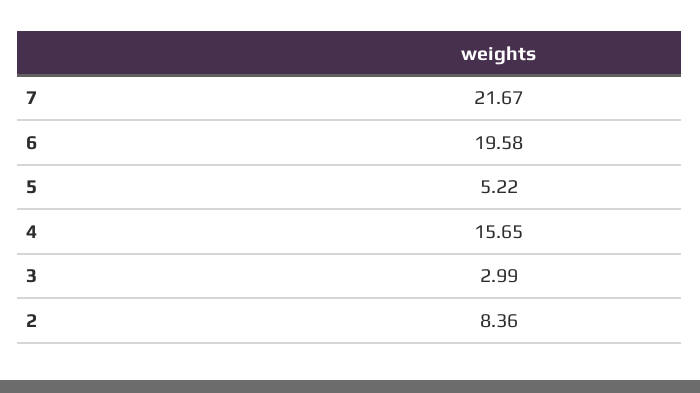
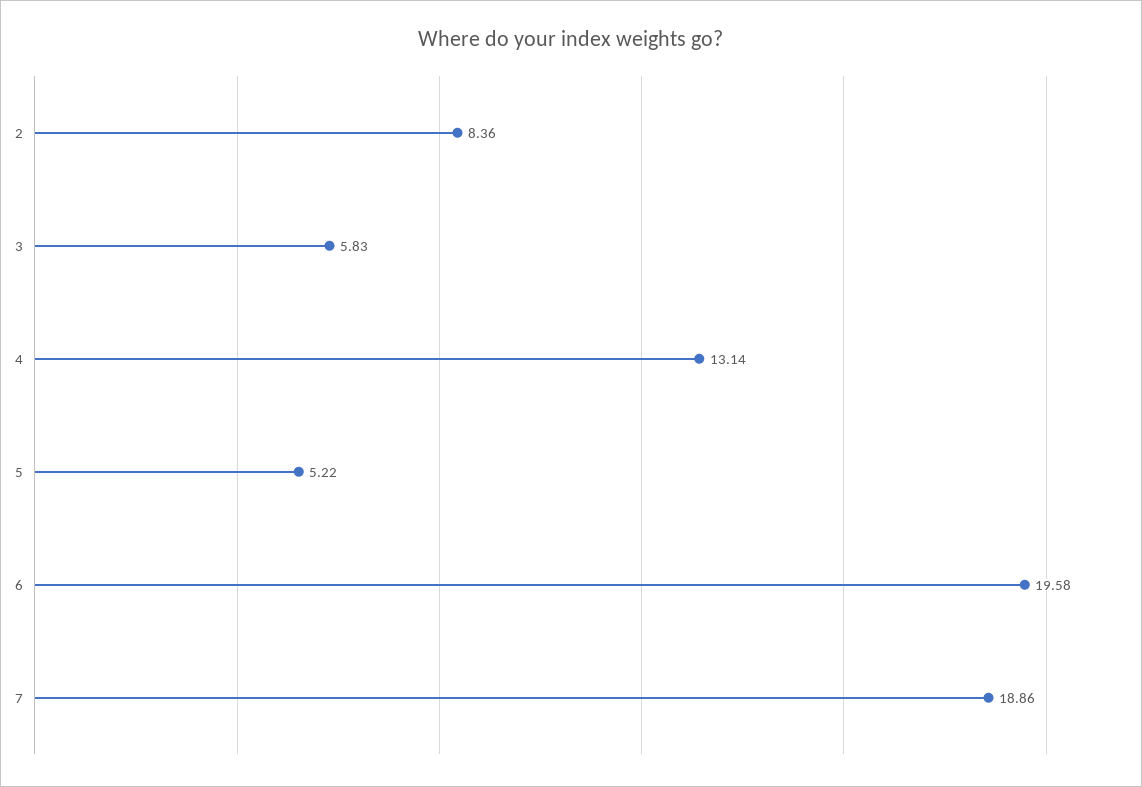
7: 21.67 -> 18.86
4: 15.65 -> 13.14
3: 2.99 -> 5.83

